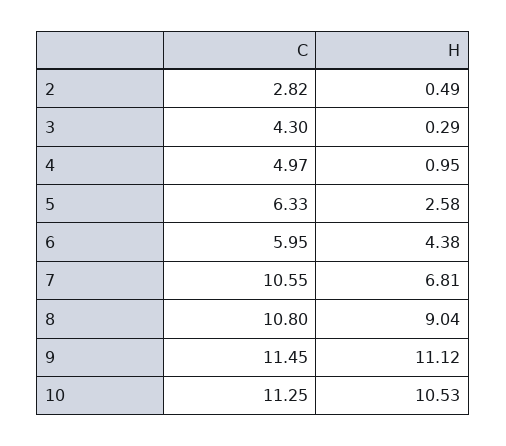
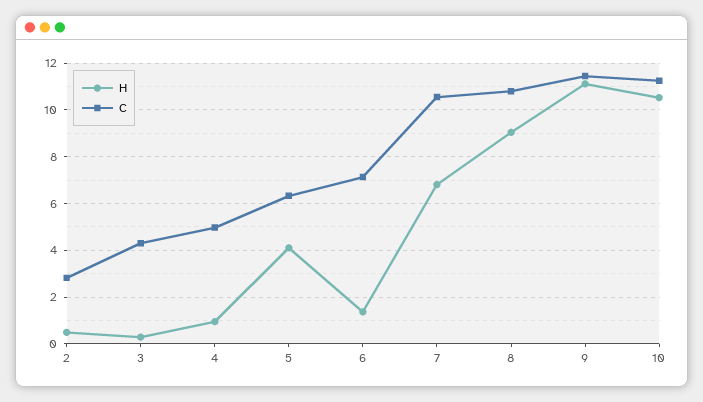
H, 5: 2.58 -> 4
C, 6: 5.95 -> 7
H, 6: 4.38 -> 1.5

